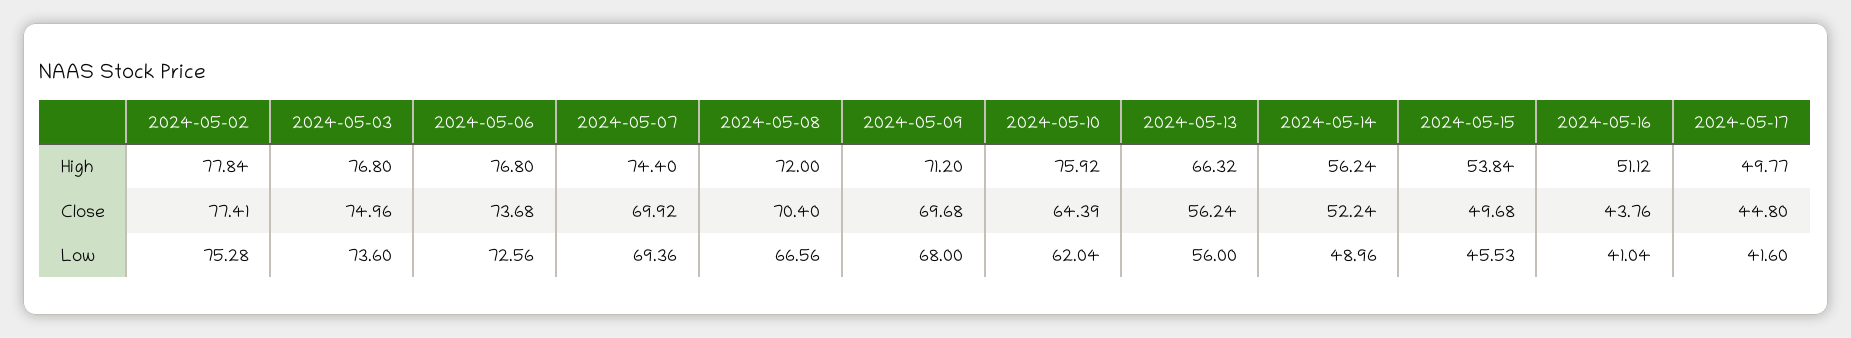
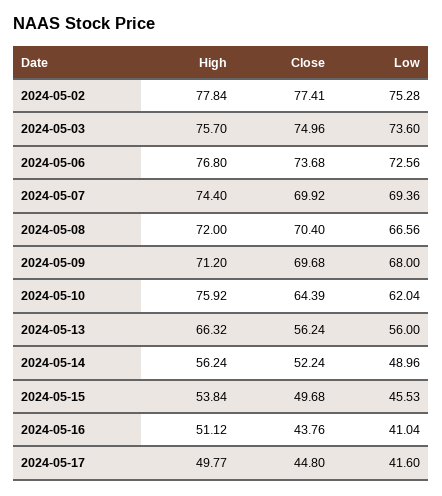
2024-05-03, High: 76.8 -> 75.7

